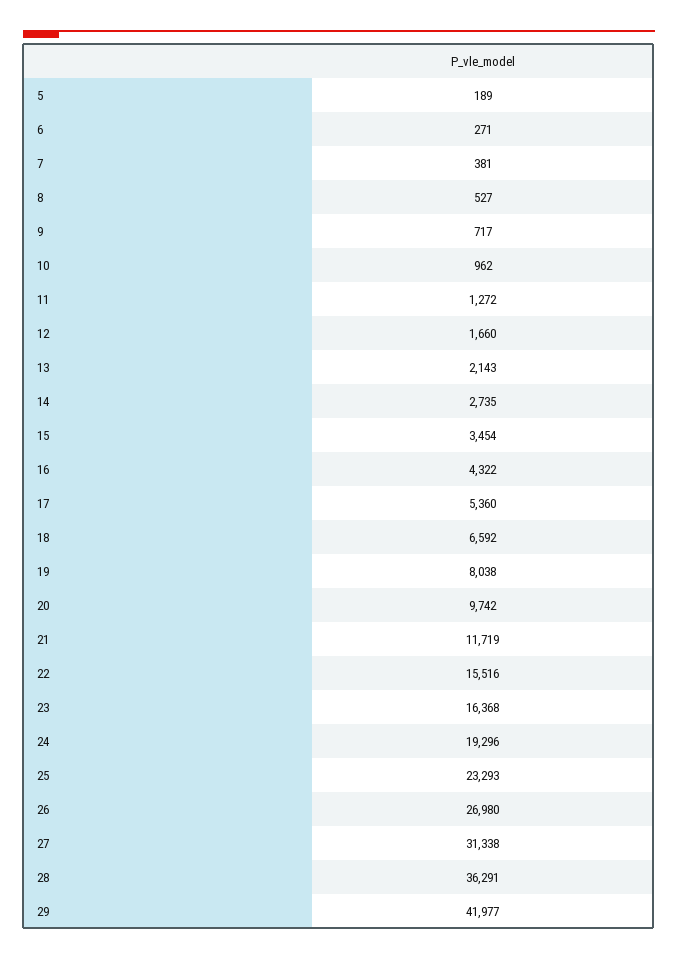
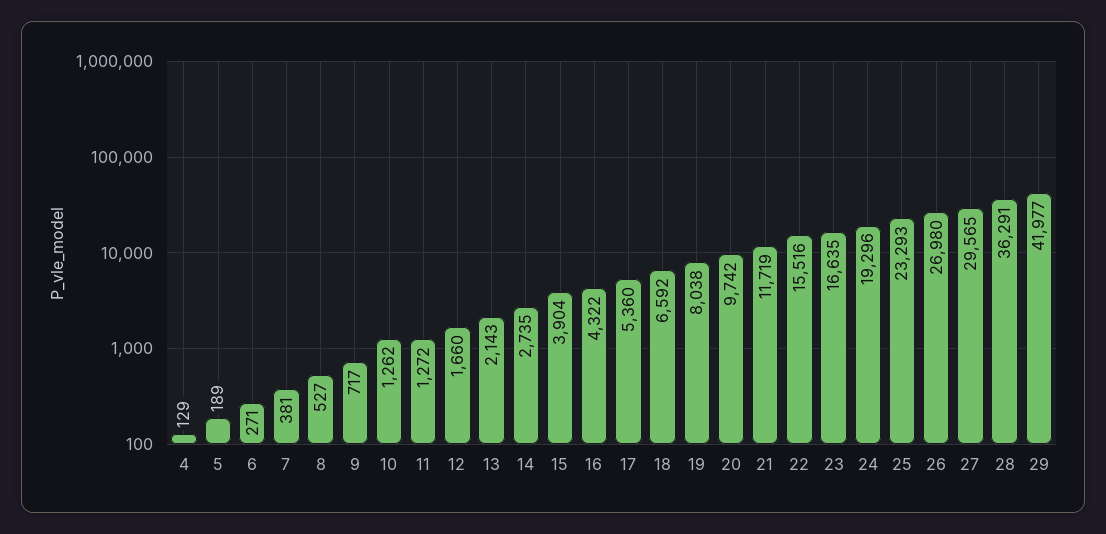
10: 962 -> 1262
15: 3454 -> 3904
23: 16368 -> 16635
27: 31338 -> 29565
4: none -> 129

